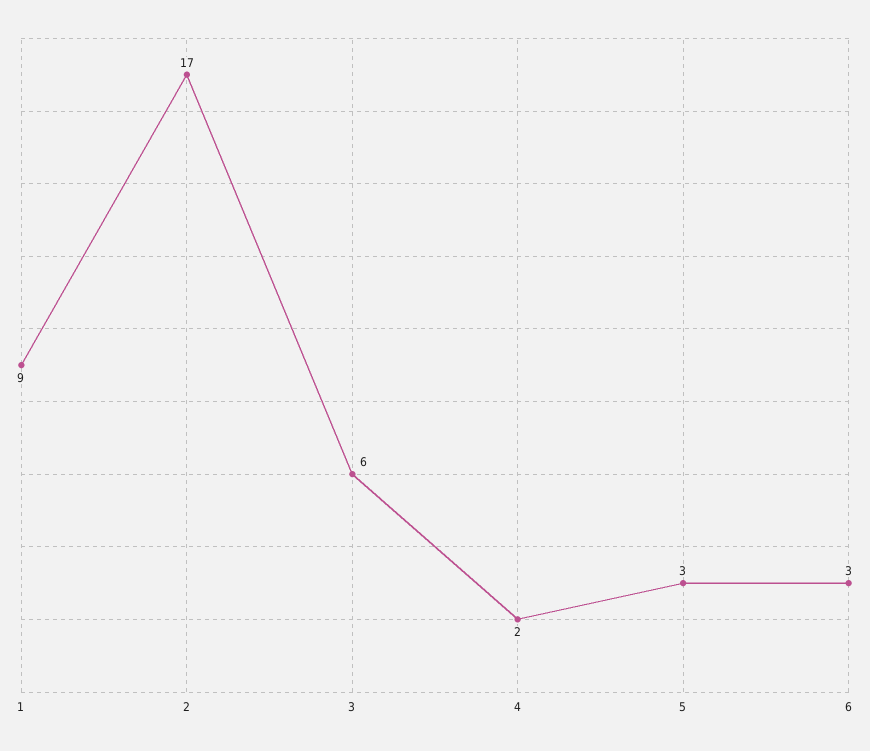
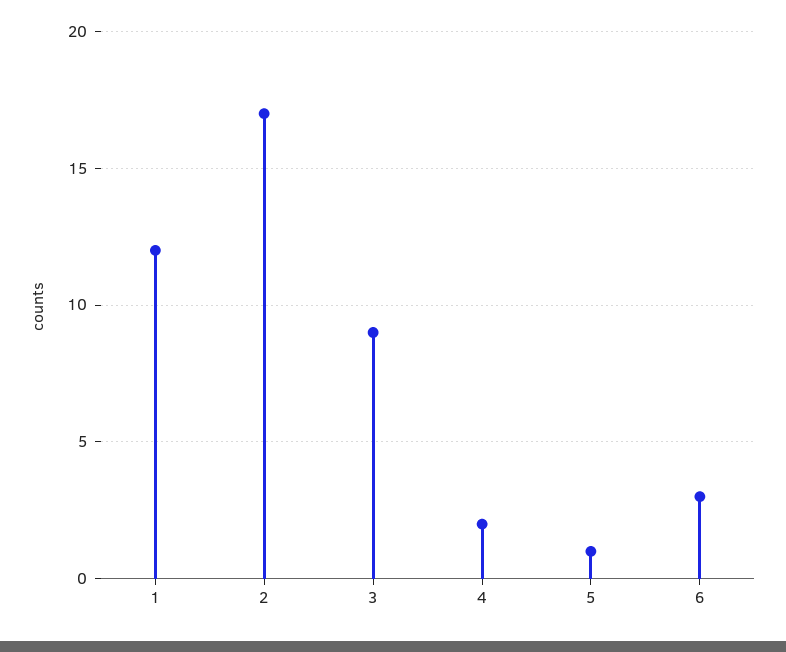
1: 9 -> 12
3: 6 -> 9
5: 3 -> 1

